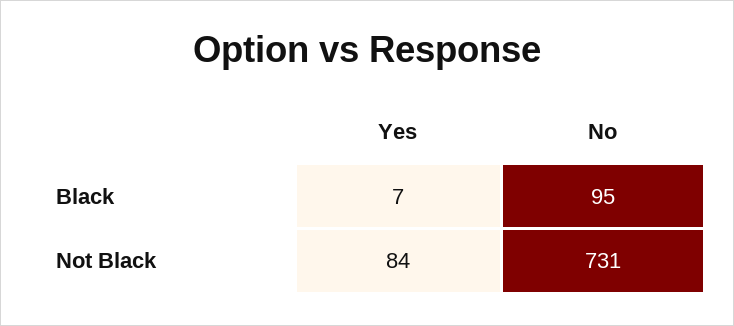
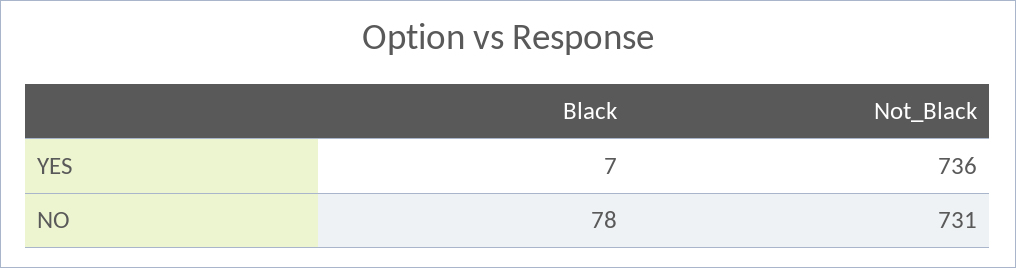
No, Black: 95 -> 78
Yes, Not Black: 84 -> 736

